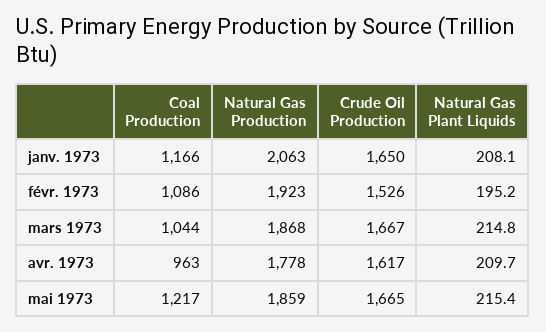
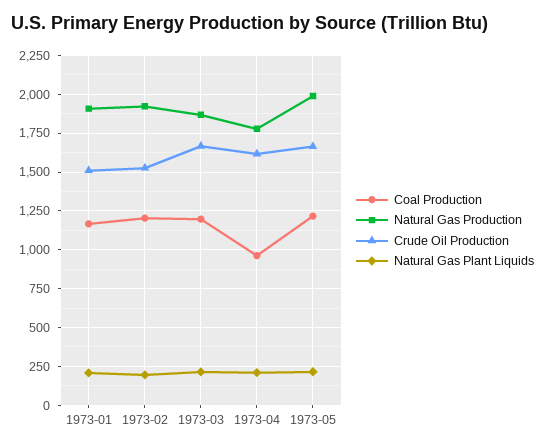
Natural Gas Production, janv. 1973: 2063 -> 1900
Crude Oil Production, janv. 1973: 1650 -> 1500
Coal Production, févr. 1973: 1086 -> 1200
Coal Production, mars 1973: 1044 -> 1200
Natural Gas Production, mai 1973: 1859 -> 2000

